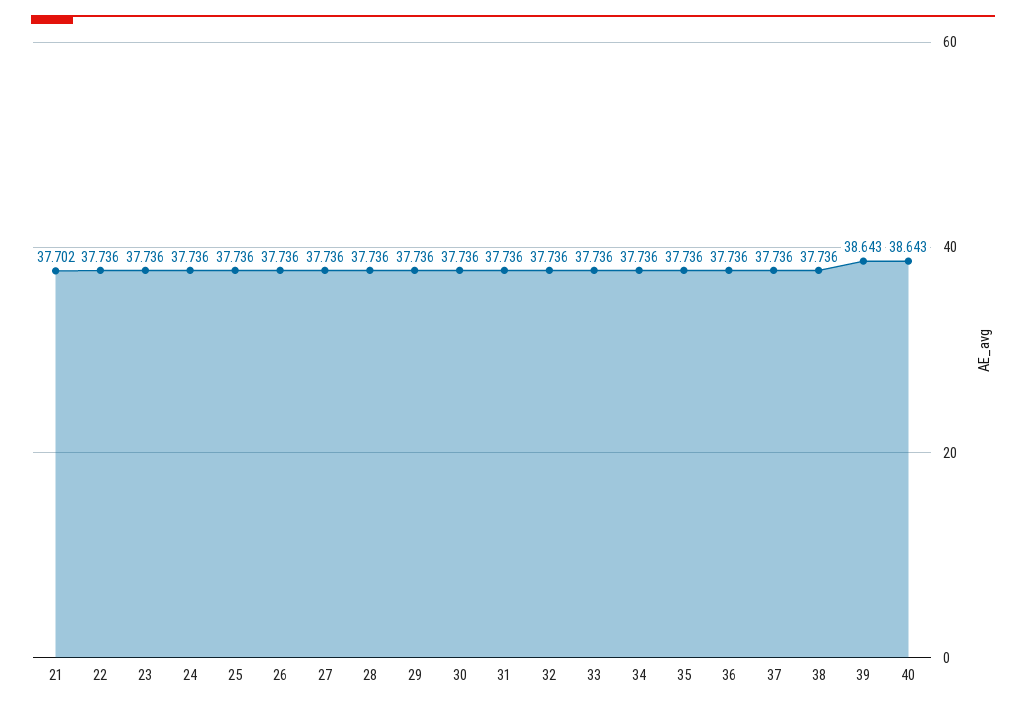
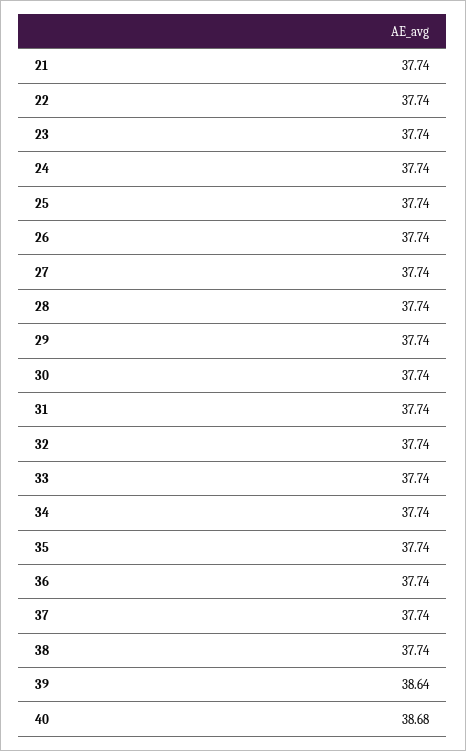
21: 37.702 -> 37.74
40: 38.643 -> 38.68

